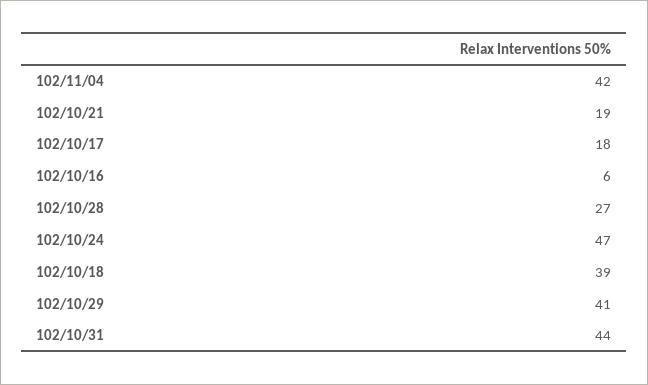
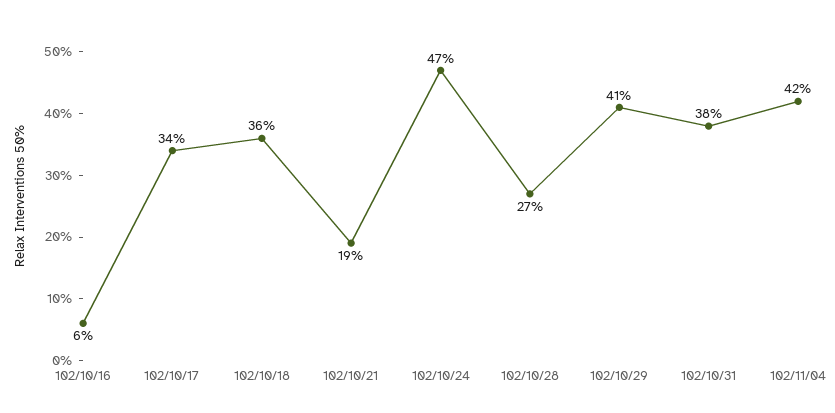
102/10/17: 18 -> 34
102/10/18: 39 -> 36
102/10/31: 44 -> 38

